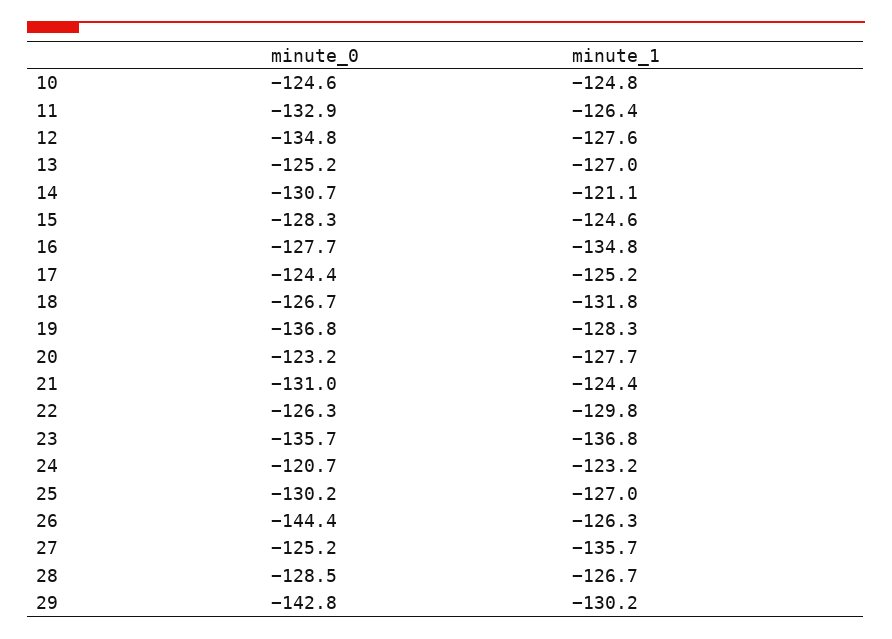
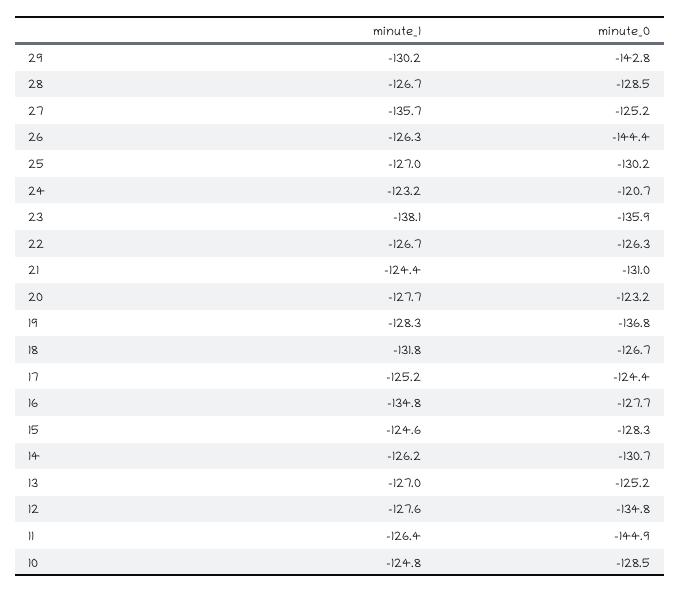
minute_0, 10: -124.6 -> -128.5
minute_0, 11: -132.9 -> -144.9
minute_1, 14: -121.1 -> -126.2
minute_1, 22: -129.8 -> -126.7
minute_0, 23: -135.7 -> -135.9
minute_1, 23: -136.8 -> -138.1

